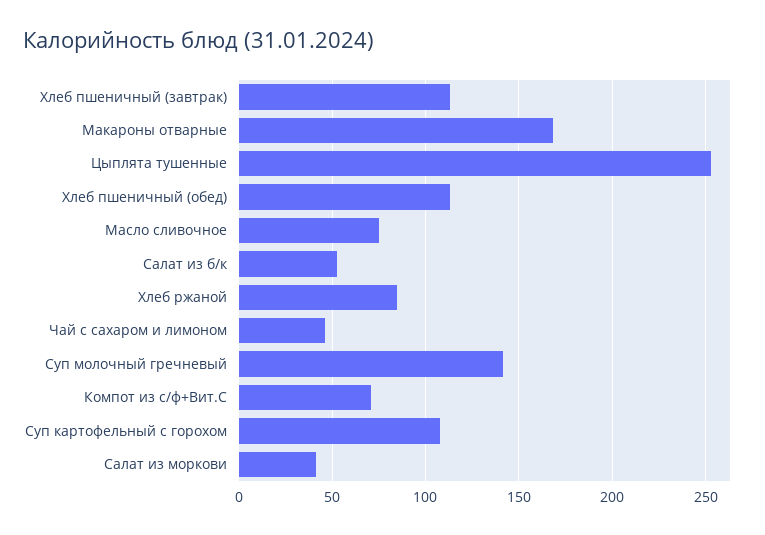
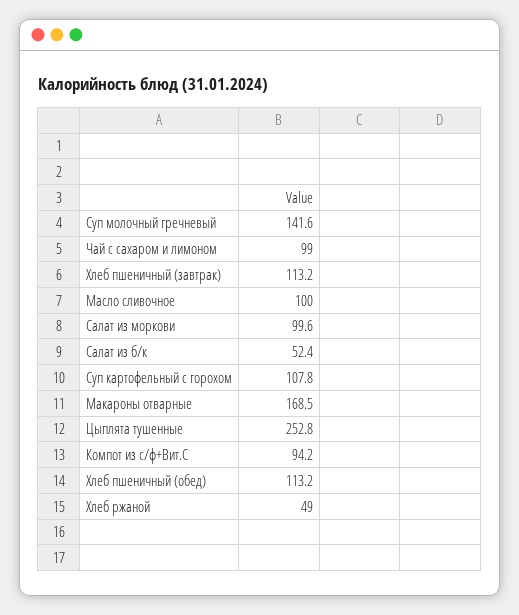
Масло сливочное: 75 -> 100
Хлеб ржаной: 85 -> 49
Чай с сахаром и лимоном: 45 -> 99
Компот из с/ф+Вит.С: 70 -> 94.2
Салат из моркови: 40 -> 99.6

